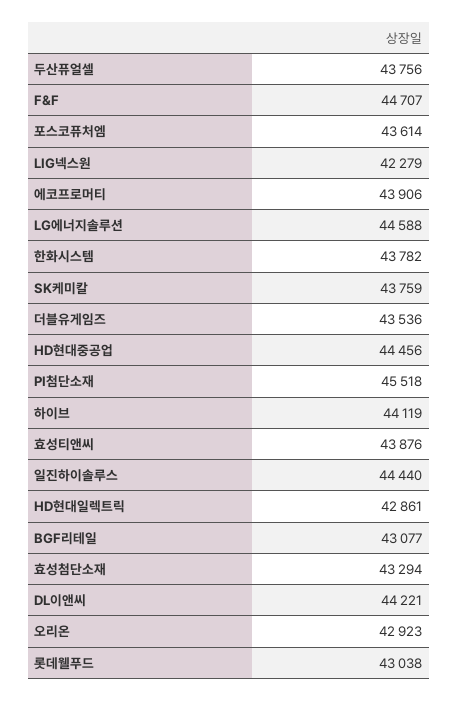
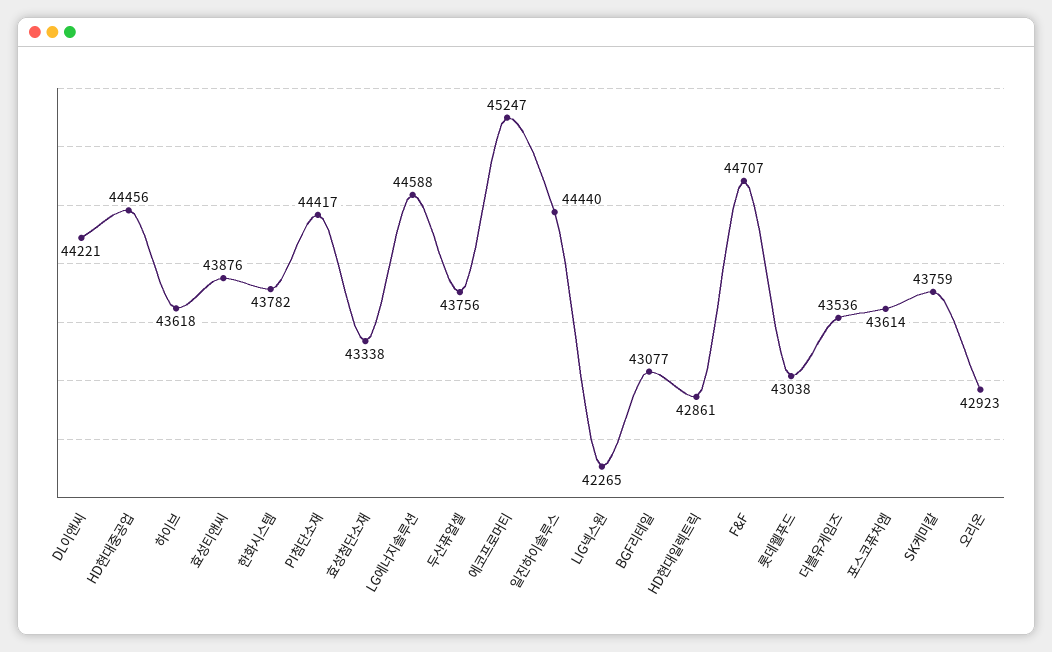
LIG넥스원: 42279 -> 42265
에코프로머티: 43906 -> 45247
PI첨단소재: 45518 -> 44417
하이브: 44119 -> 43618
효성첨단소재: 43294 -> 43338

